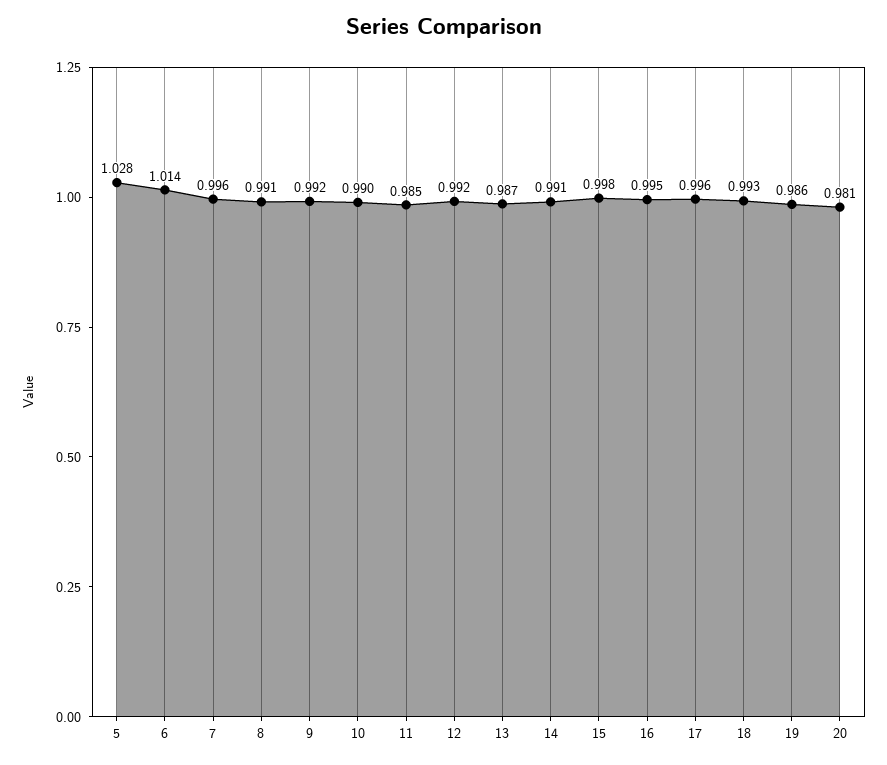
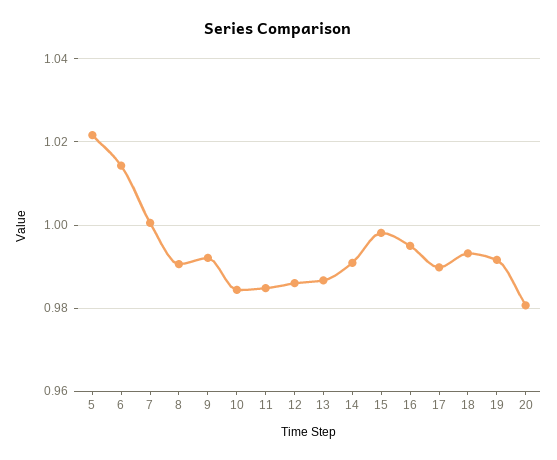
5: 1.028 -> 1.022
7: 0.996 -> 1
10: 0.99 -> 0.984
12: 0.992 -> 0.986
17: 0.996 -> 0.99
19: 0.986 -> 0.992

